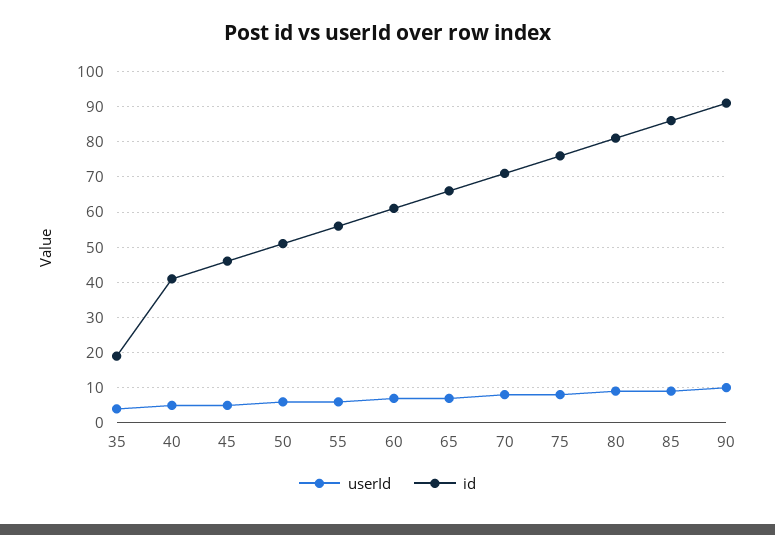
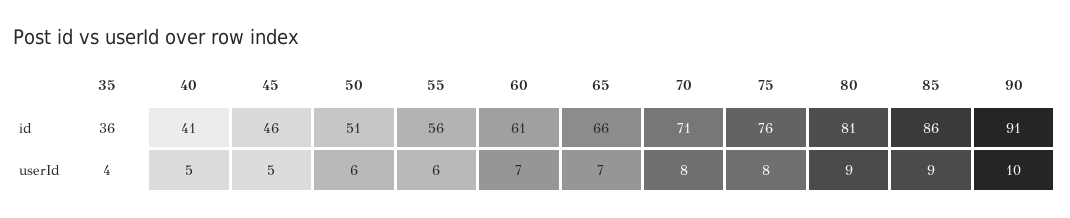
id, 35: 20 -> 36

